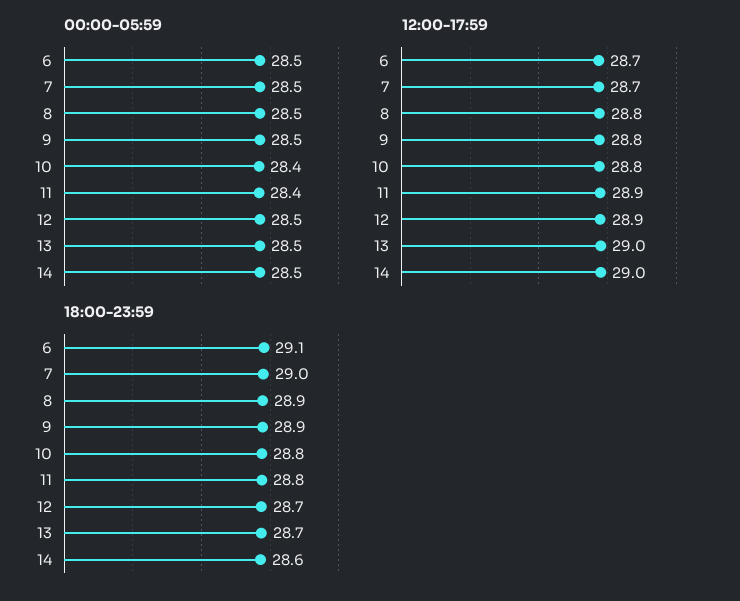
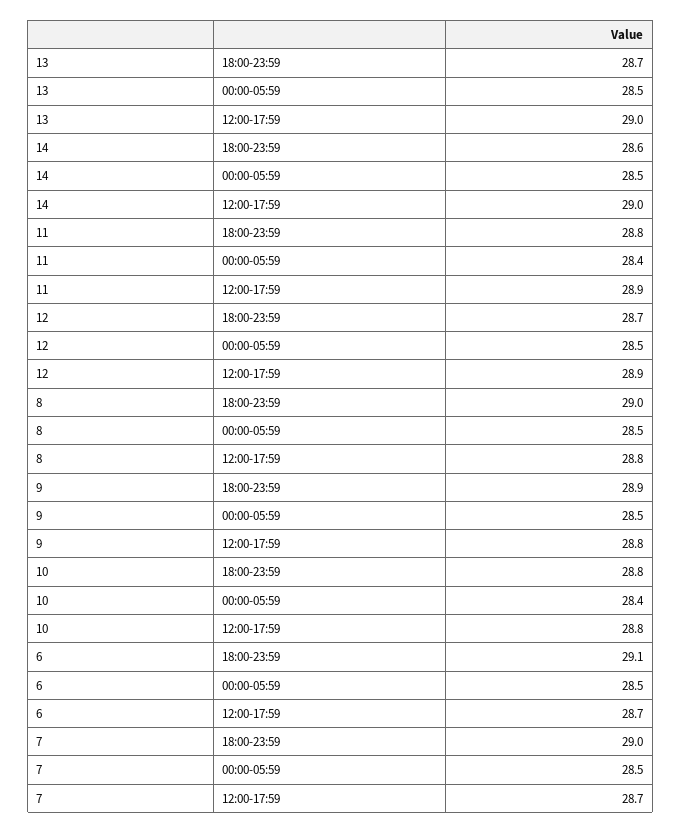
18:00-23:59, 8: 28.9 -> 29

